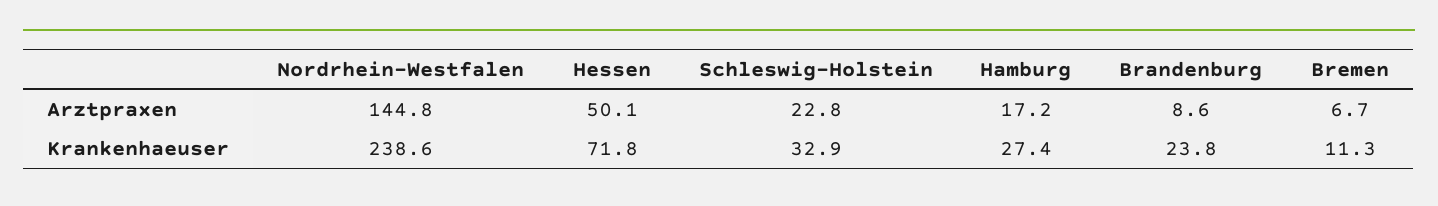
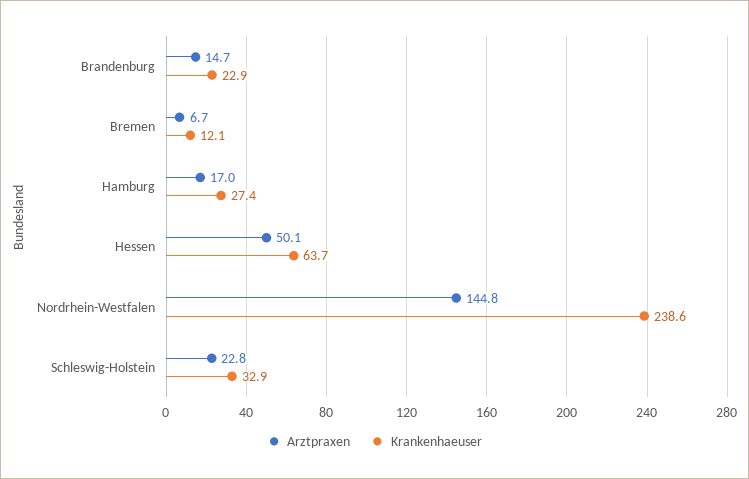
Arztpraxen, Hamburg: 17.2 -> 17
Arztpraxen, Brandenburg: 8.6 -> 14.7
Krankenhaeuser, Hessen: 71.8 -> 63.7
Krankenhaeuser, Brandenburg: 23.8 -> 22.9
Krankenhaeuser, Bremen: 11.3 -> 12.1

